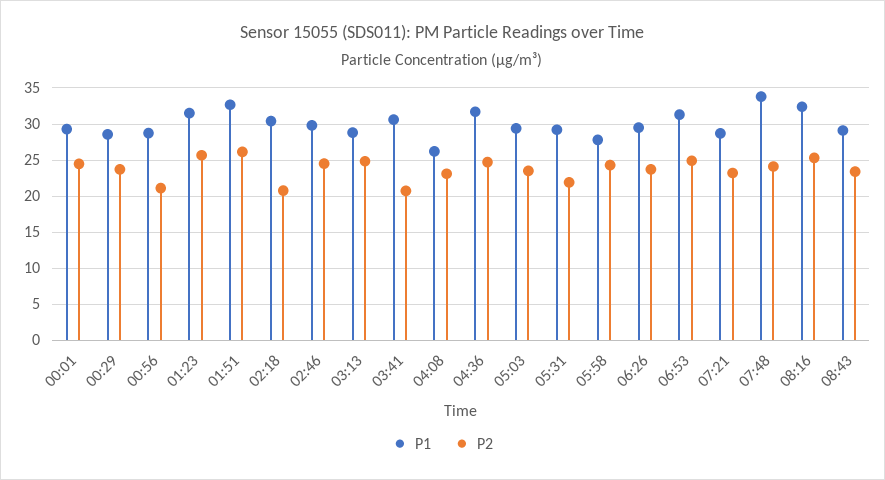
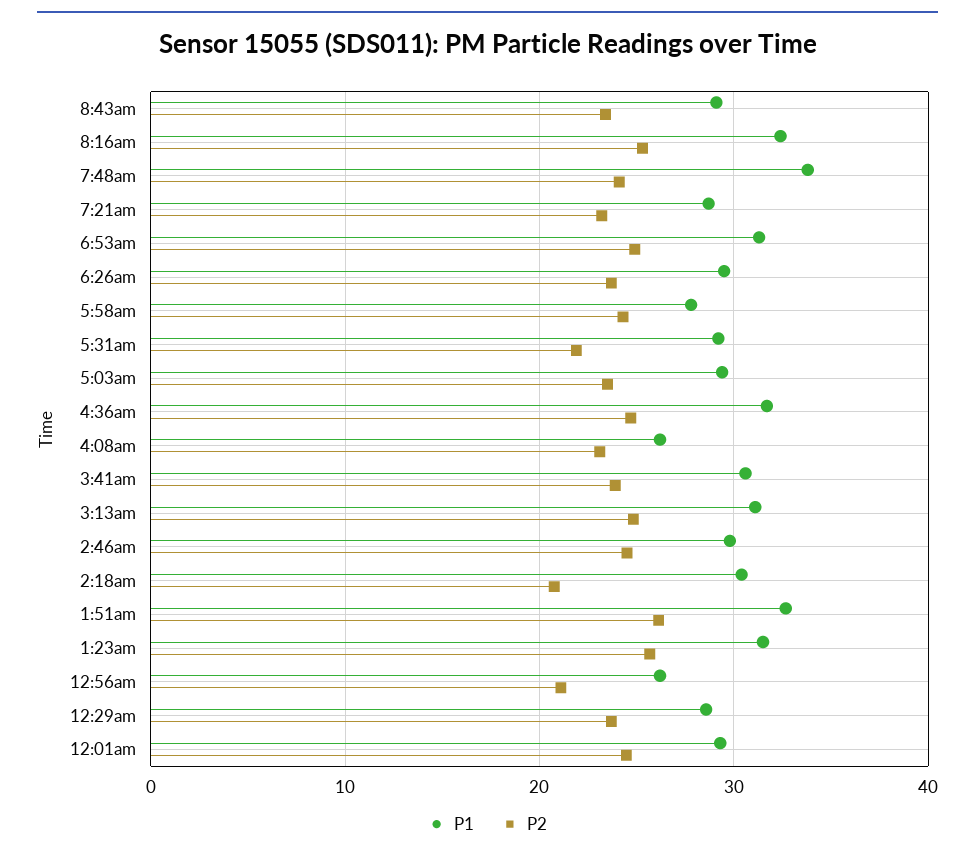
P1, 00:56: 29 -> 26
P1, 03:13: 29 -> 31
P2, 03:41: 21 -> 24

